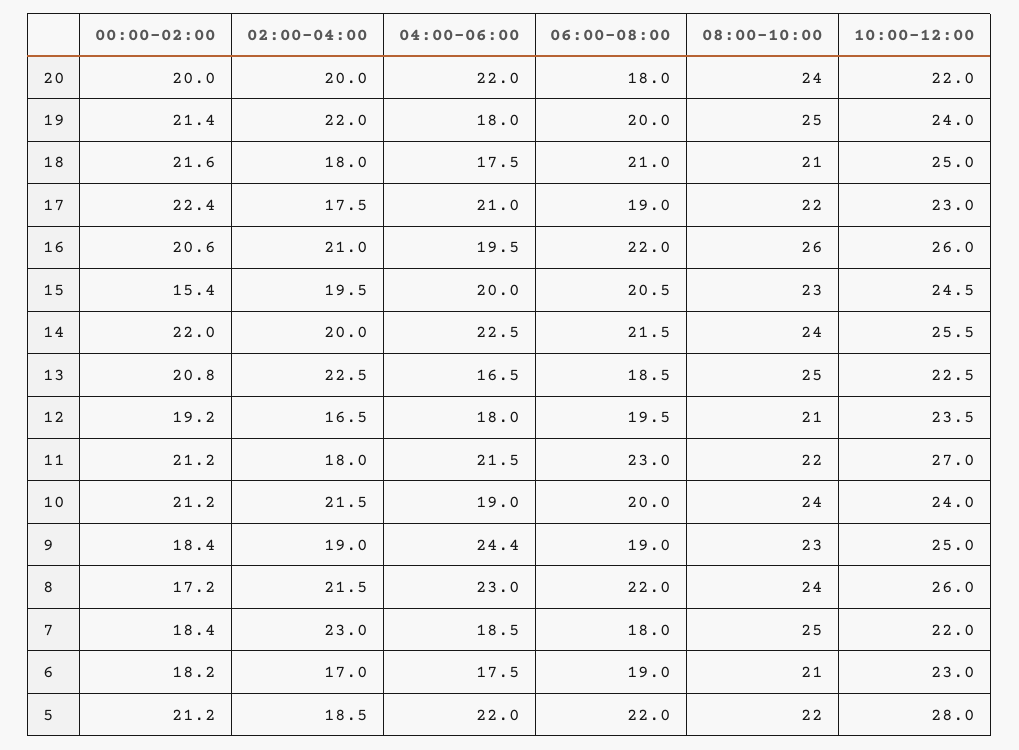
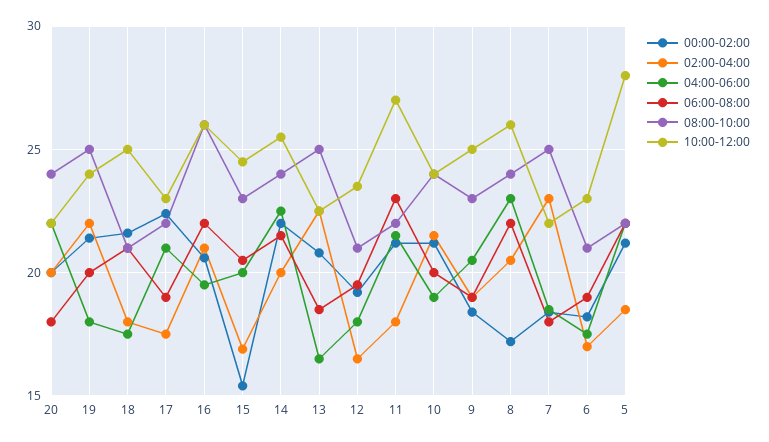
02:00-04:00, 15: 19.5 -> 17
04:00-06:00, 9: 24.4 -> 20.5
02:00-04:00, 8: 21.5 -> 20.5

